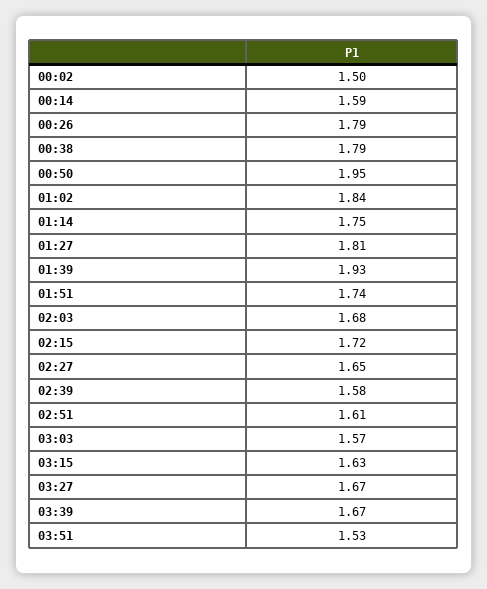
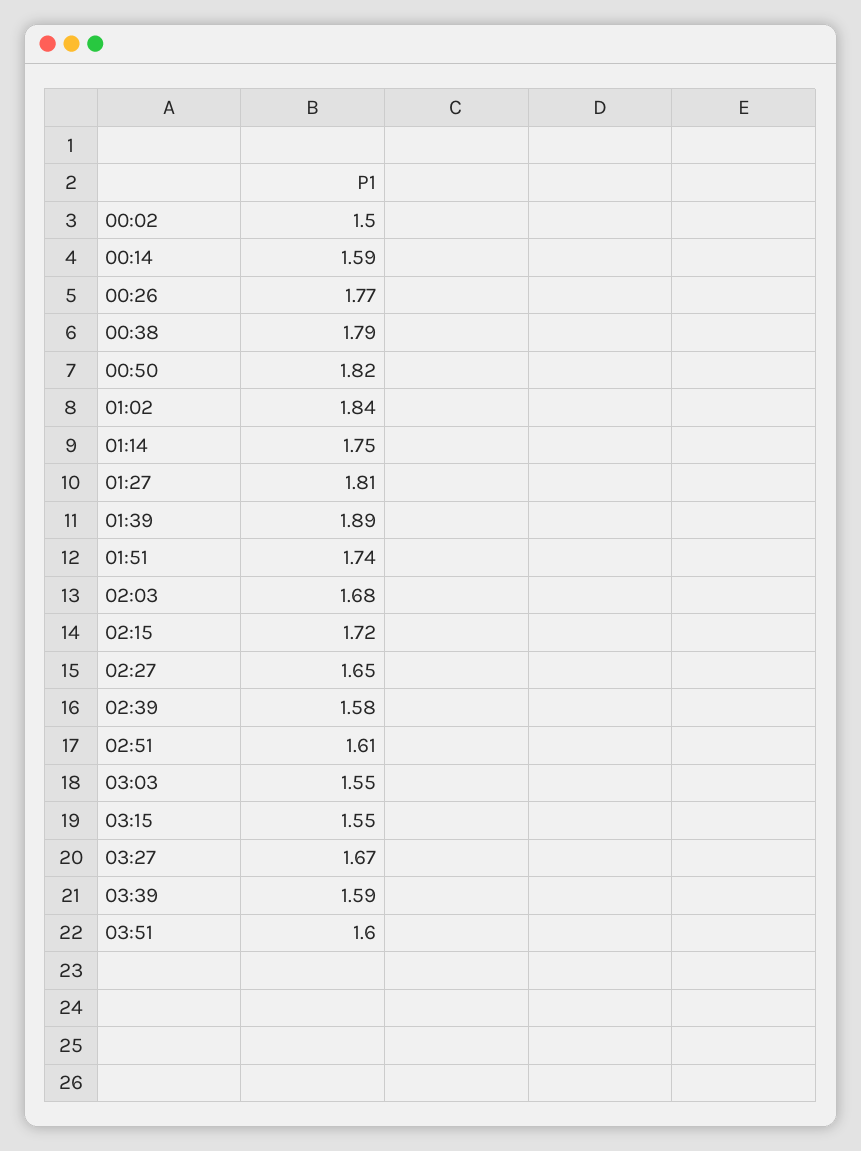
00:26: 1.79 -> 1.77
00:50: 1.95 -> 1.82
01:39: 1.93 -> 1.89
03:03: 1.57 -> 1.55
03:15: 1.63 -> 1.55
03:39: 1.67 -> 1.59
03:51: 1.53 -> 1.6

